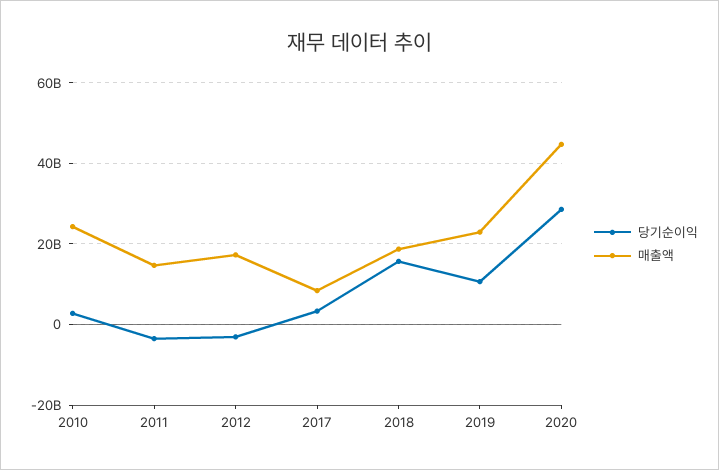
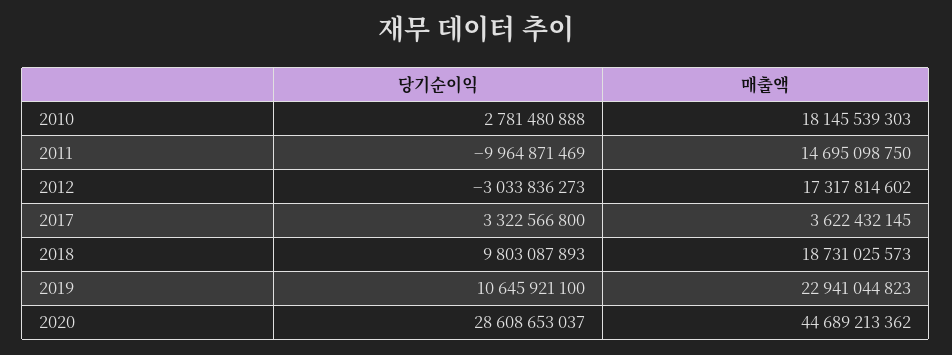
매출액, 2010: 24000000000 -> 18145539303
당기순이익, 2011: -4000000000 -> -9964871469
매출액, 2017: 8000000000 -> 3622432145
당기순이익, 2018: 16000000000 -> 9803087893

